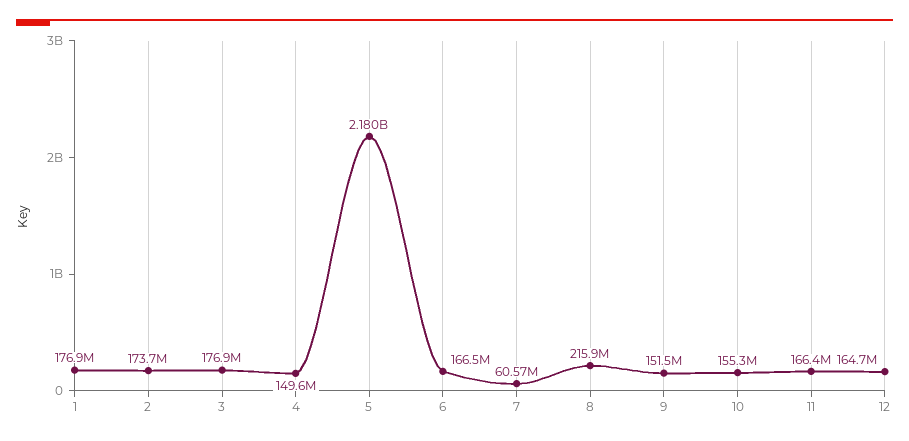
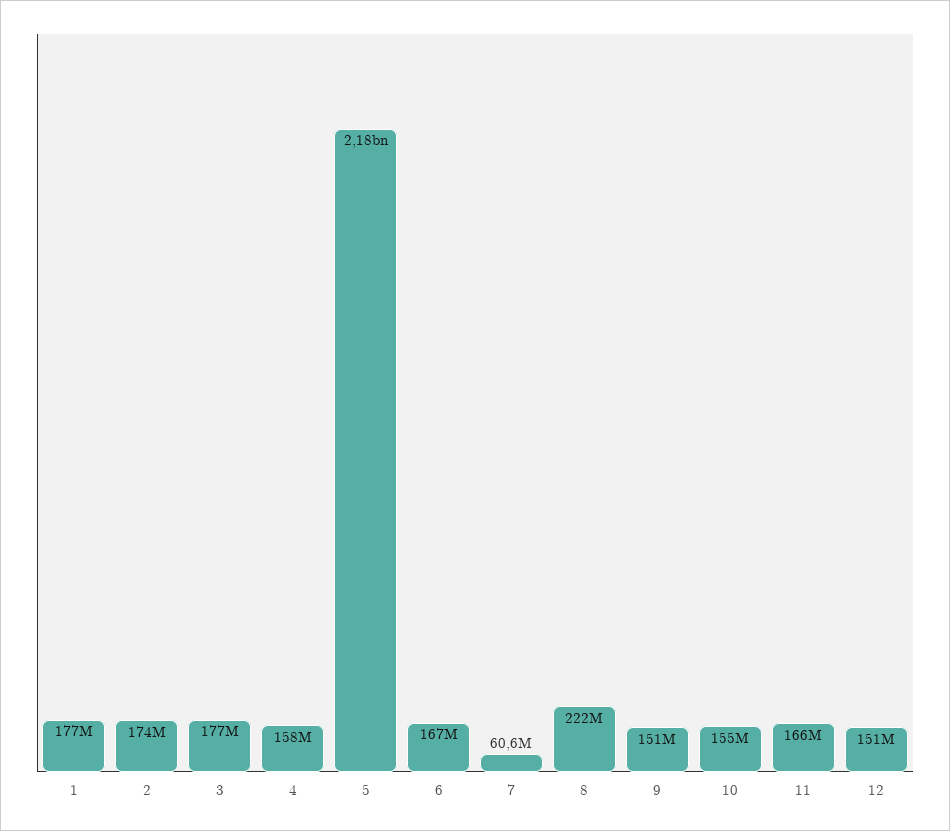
4: 149600000 -> 158000000
8: 215900000 -> 222000000
12: 164700000 -> 151000000

